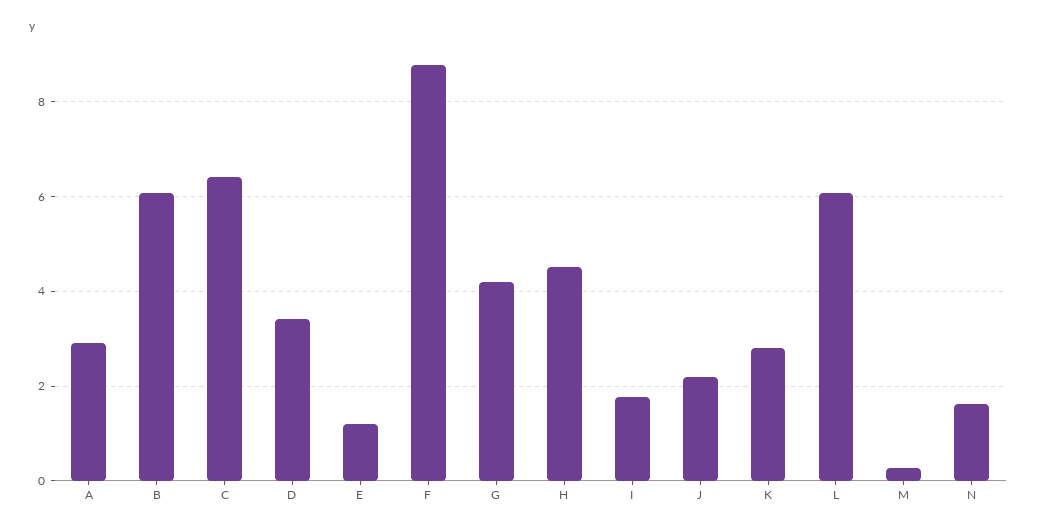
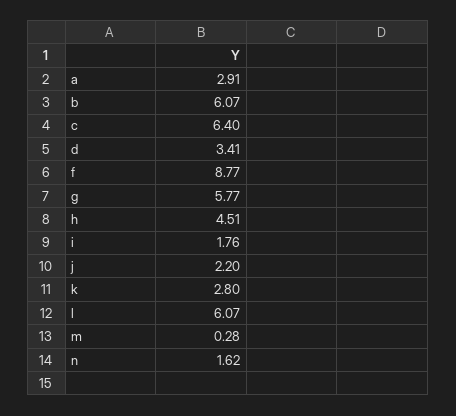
E: 1.2 -> none
G: 4.2 -> 5.77

